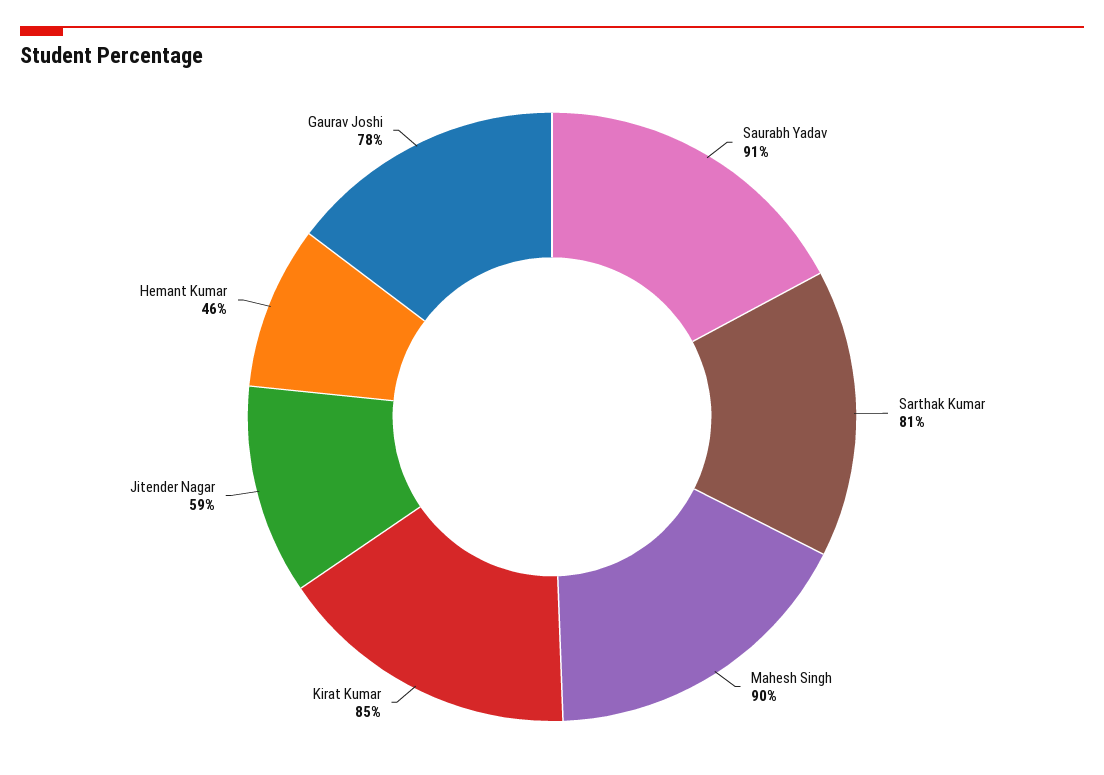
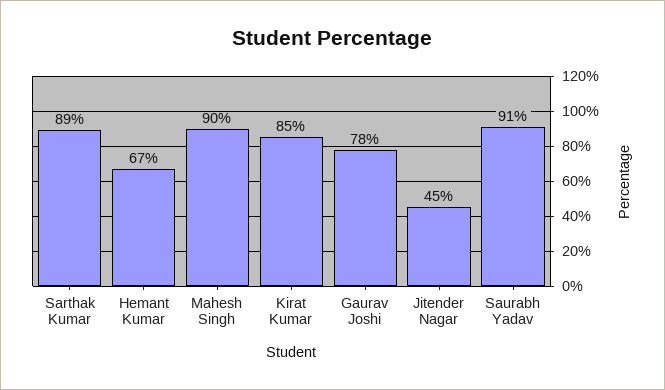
Sarthak Kumar: 81 -> 89
Jitender Nagar: 59 -> 45
Hemant Kumar: 46 -> 67

